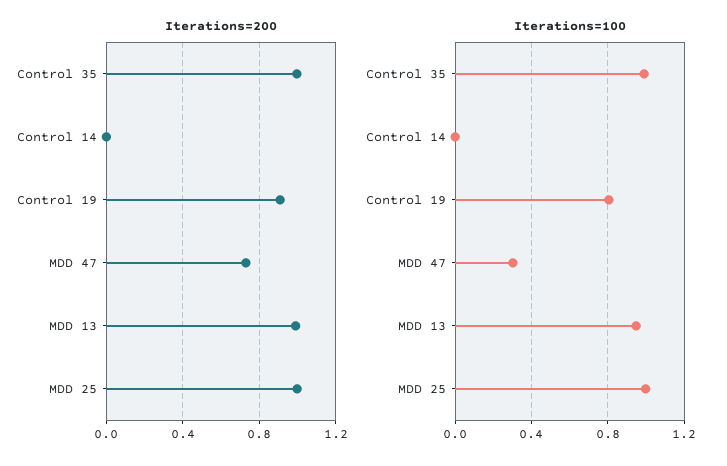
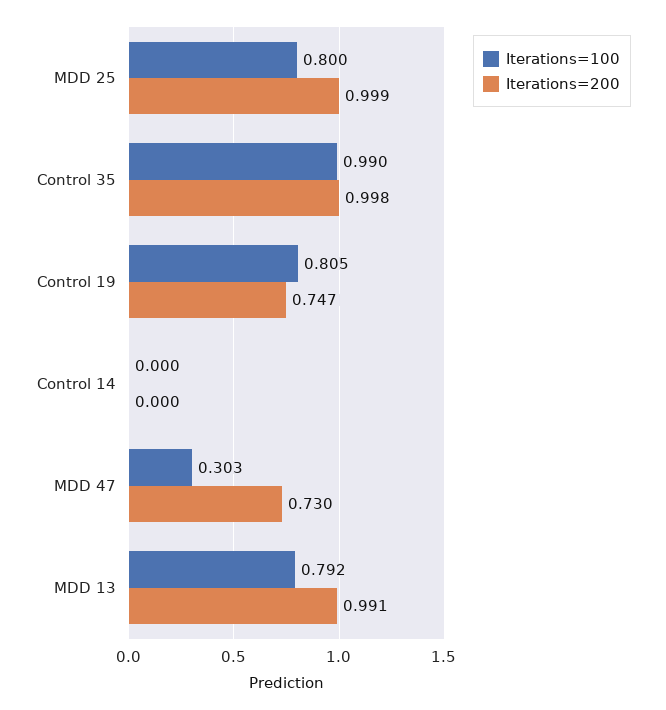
Iterations=200, Control 19: 0.9 -> 0.747
Iterations=100, MDD 13: 0.95 -> 0.792
Iterations=100, MDD 25: 1 -> 0.8

